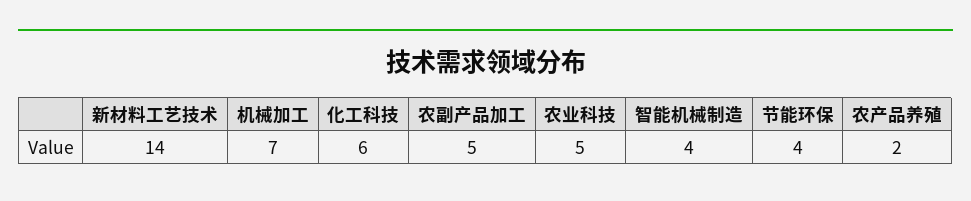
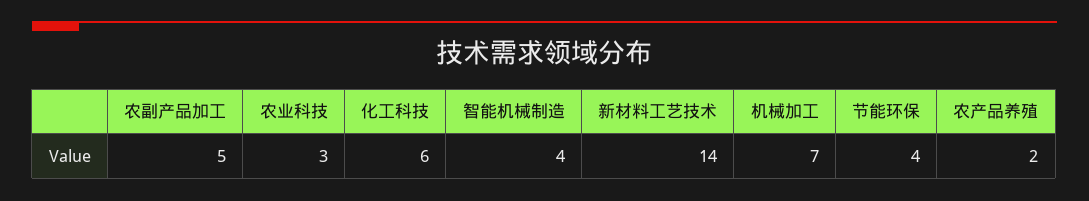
农业科技: 5 -> 3

